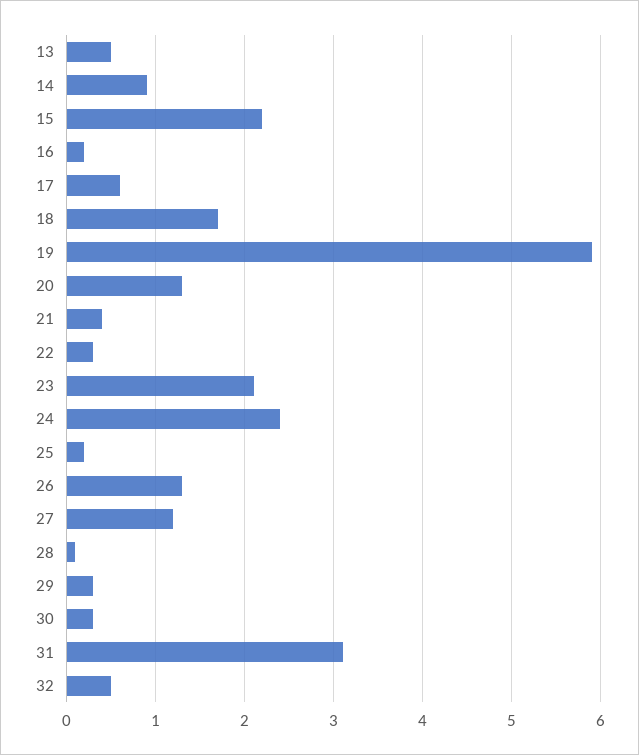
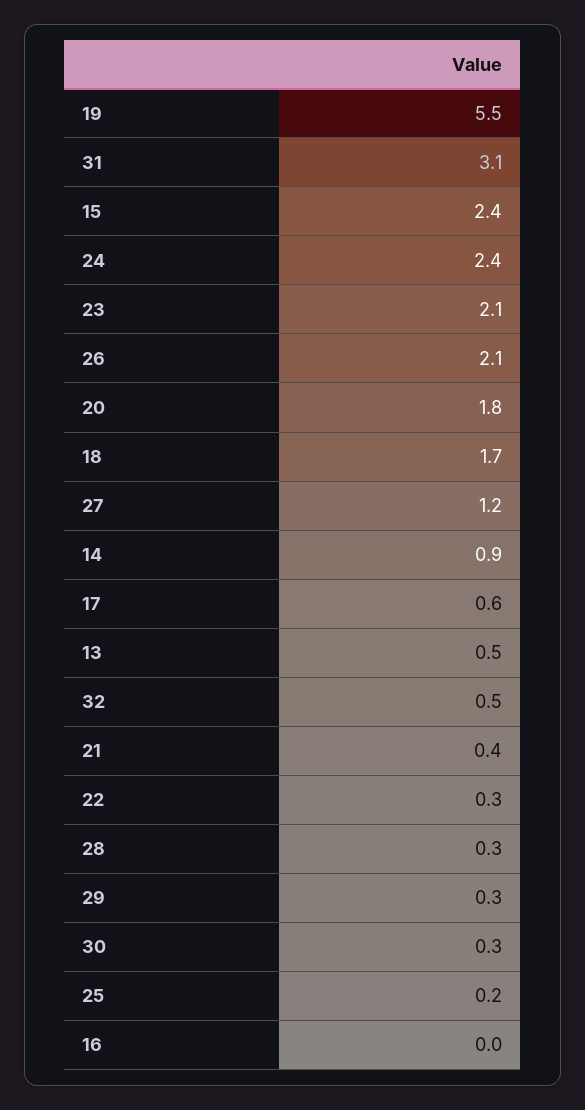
15: 2.2 -> 2.4
16: 0.2 -> 0
19: 5.9 -> 5.5
20: 1.3 -> 1.8
26: 1.3 -> 2.1
28: 0.1 -> 0.3

